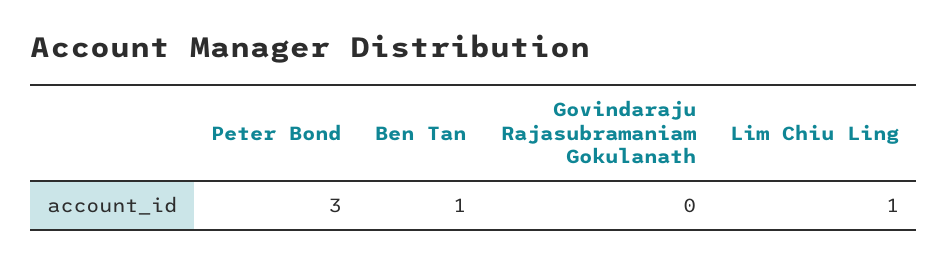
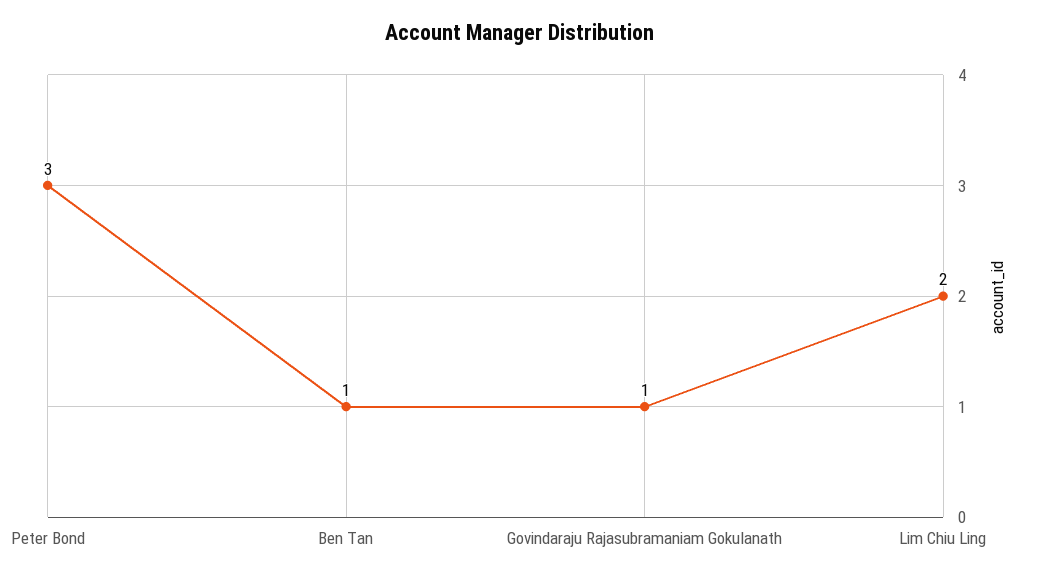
Govindaraju Rajasubramaniam Gokulanath: 0 -> 1
Lim Chiu Ling: 1 -> 2

